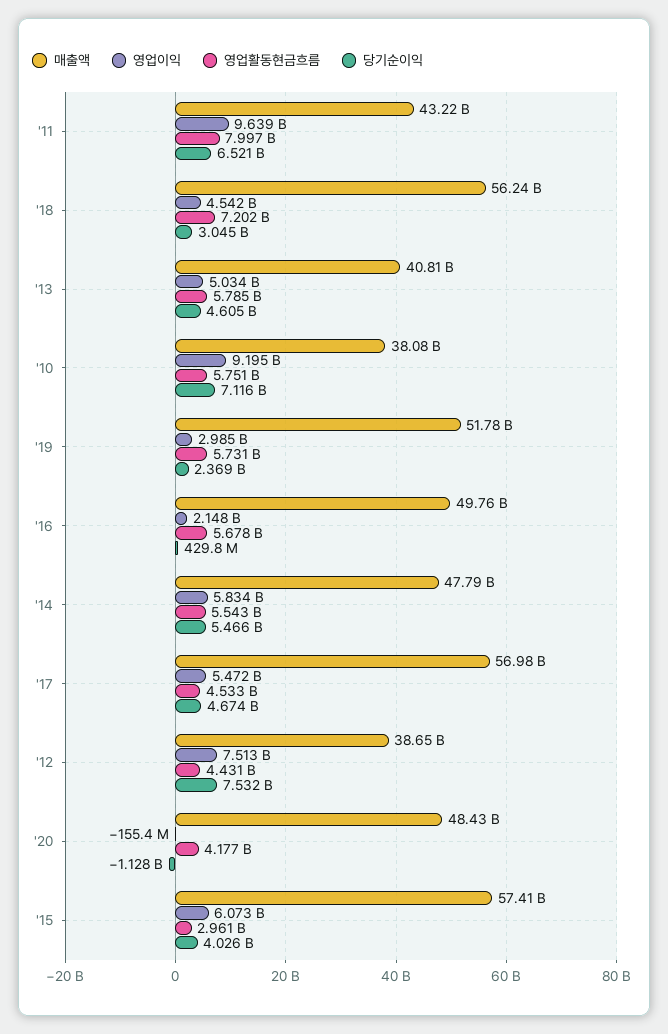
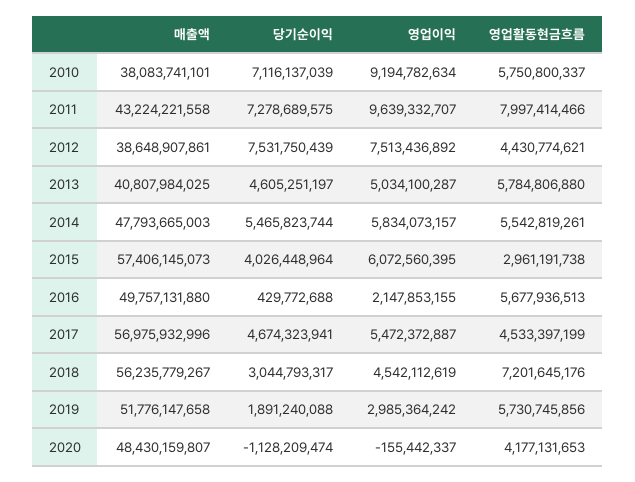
당기순이익, '11: 6521000000 -> 7278689575
당기순이익, '19: 2369000000 -> 1891240088

